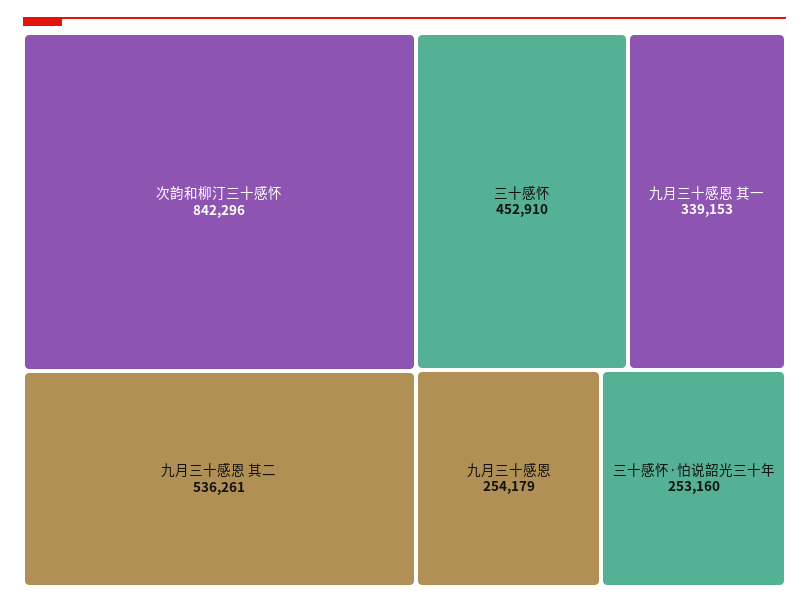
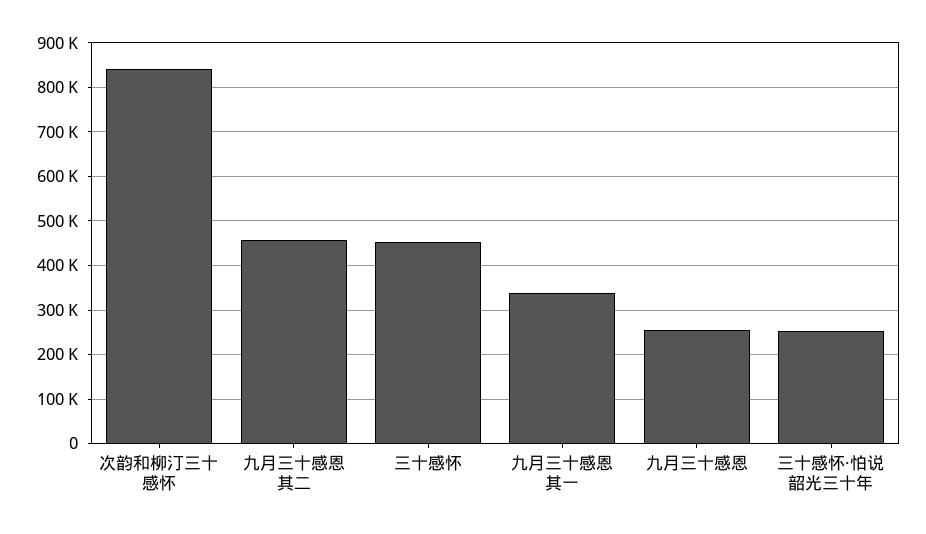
九月三十感恩 其二: 536261 -> 460000

